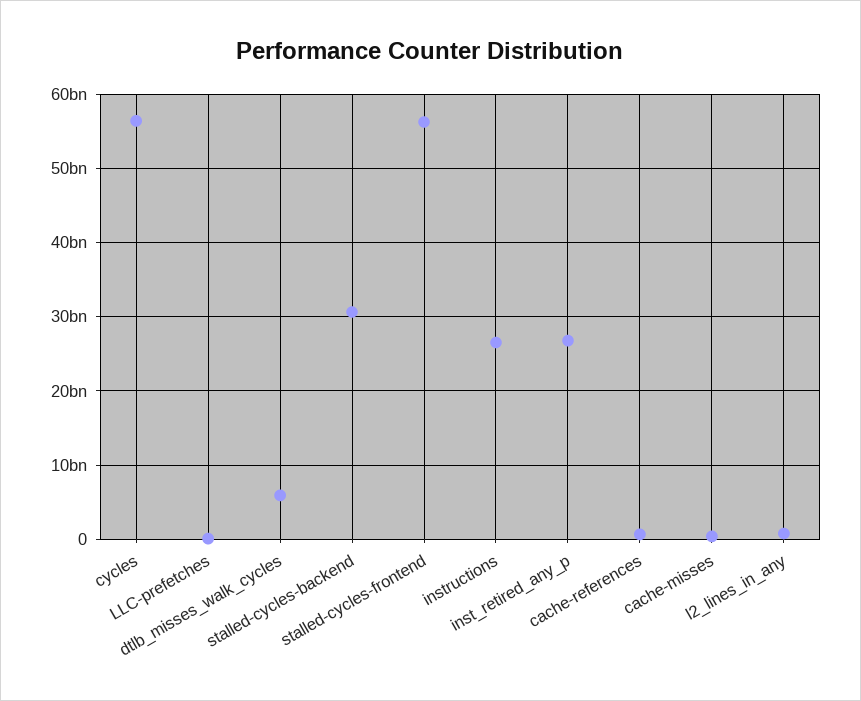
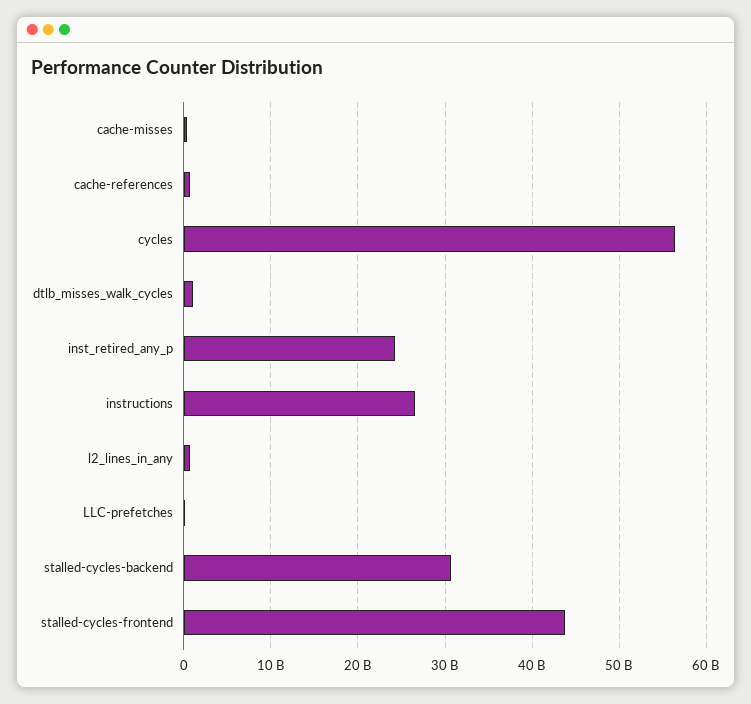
dtlb_misses_walk_cycles: 6000000000 -> 1000000000
stalled-cycles-frontend: 56000000000 -> 44000000000
inst_retired_any_p: 27000000000 -> 24000000000

